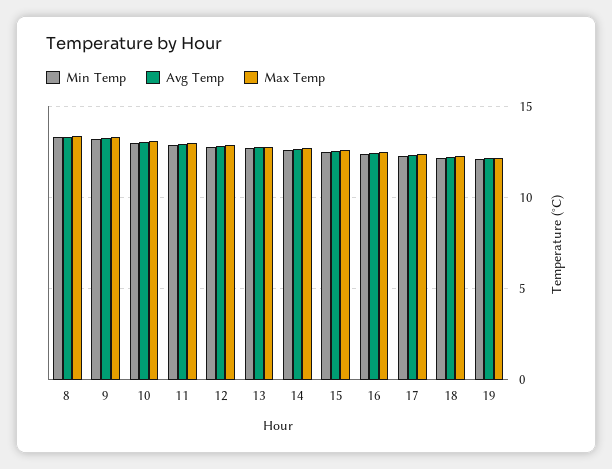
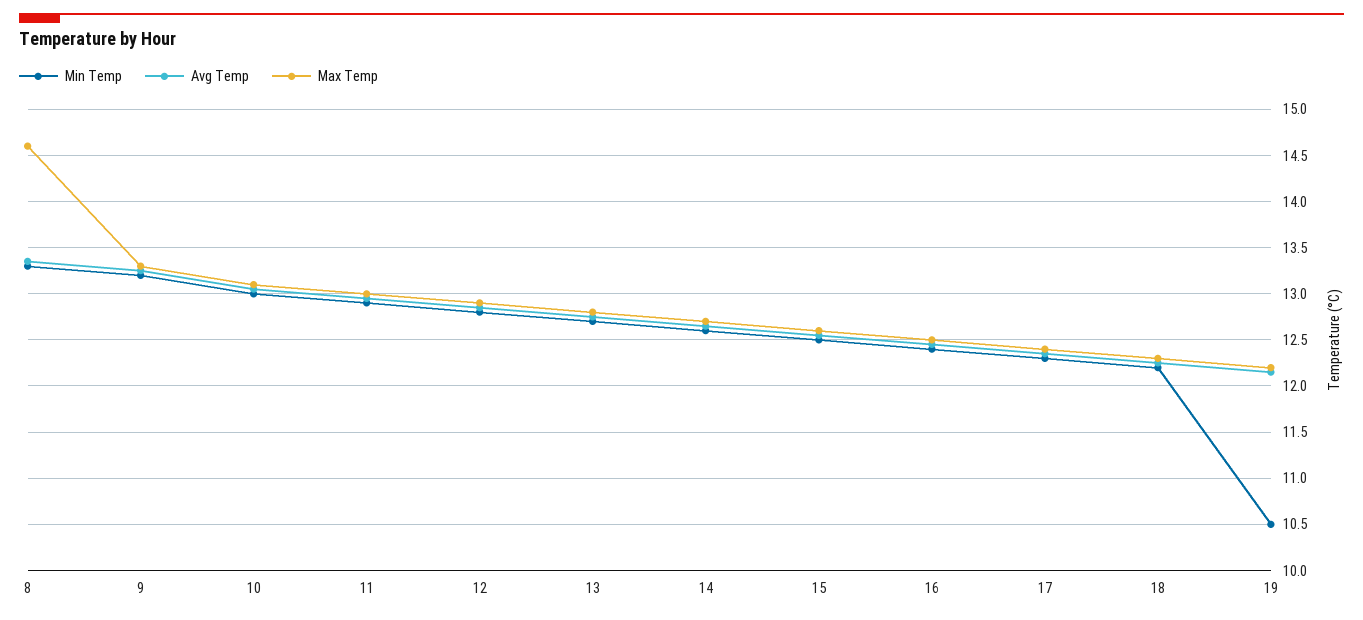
Max Temp, 8: 13.5 -> 14.6
Min Temp, 19: 12 -> 10.5

